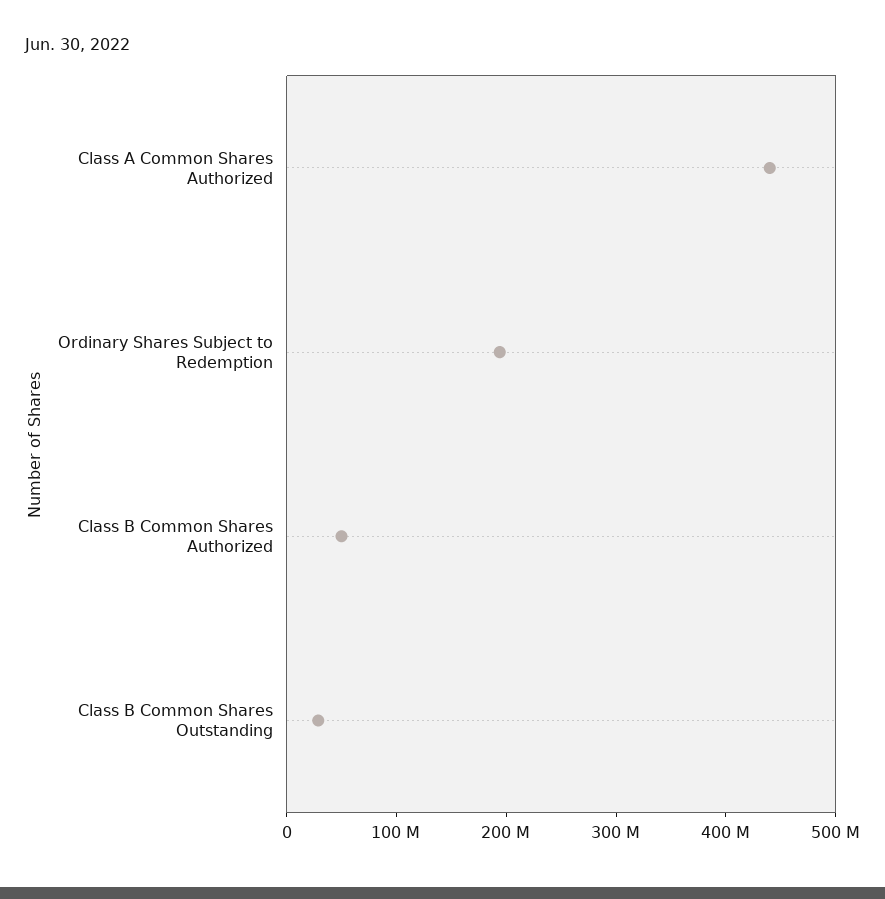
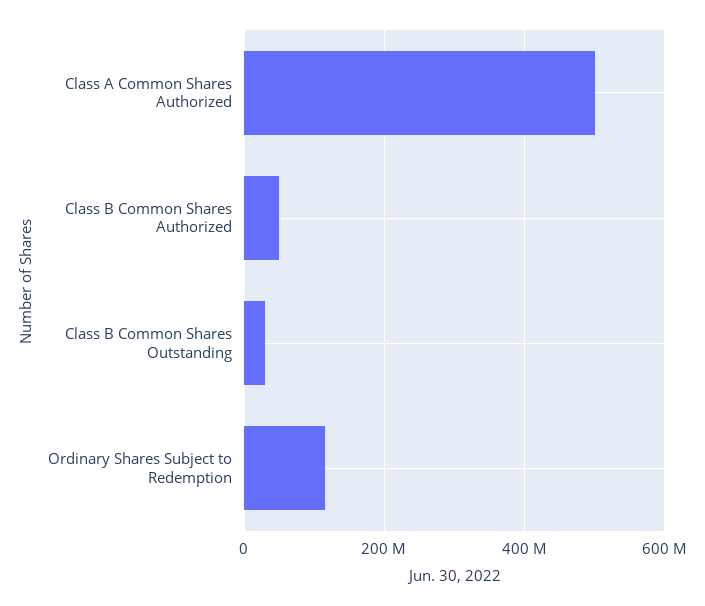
Class A Common Shares Authorized: 440000000 -> 500000000
Ordinary Shares Subject to Redemption: 200000000 -> 120000000

